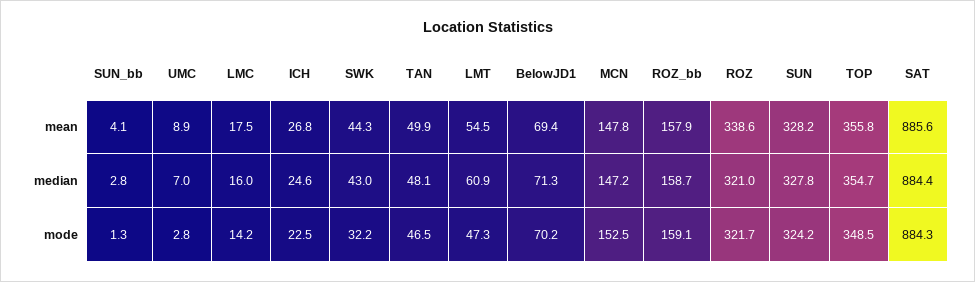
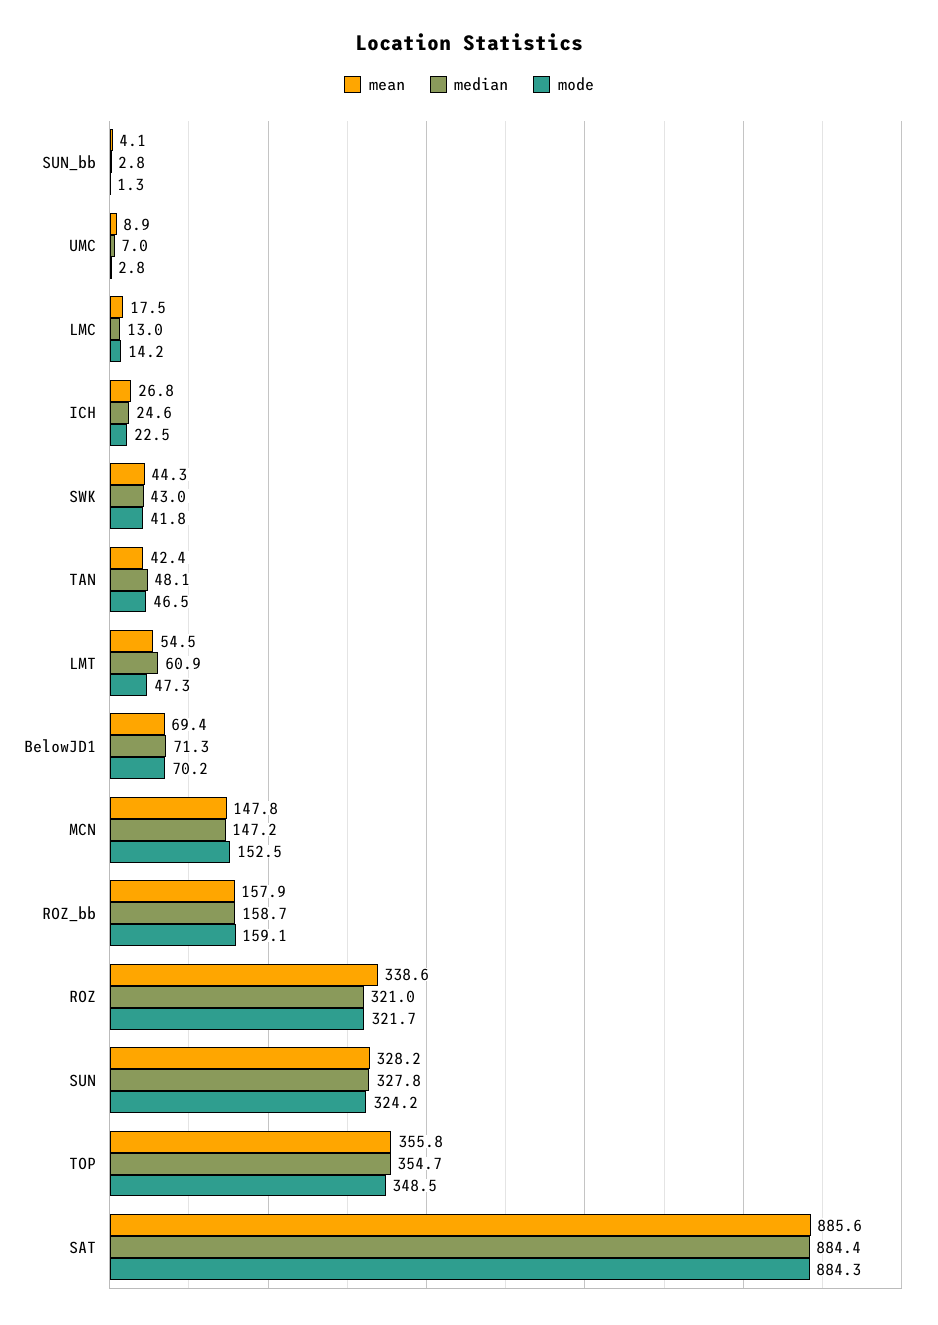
mean, TAN: 49.9 -> 42.4
median, LMC: 16 -> 13
mode, SWK: 32.2 -> 41.8

